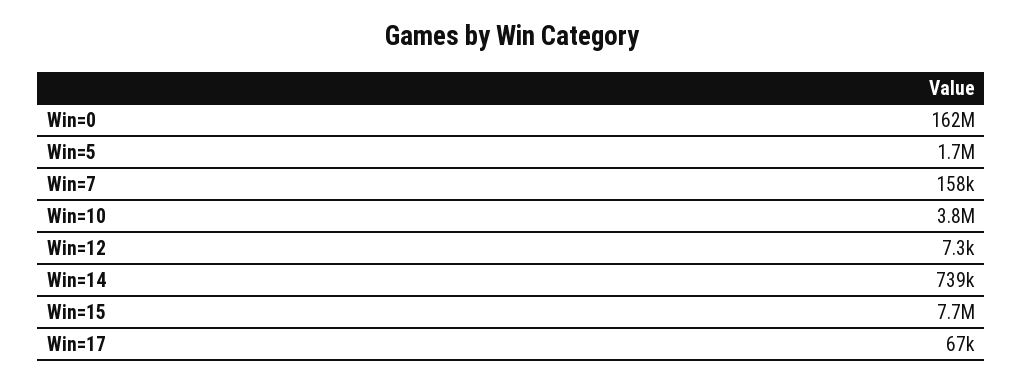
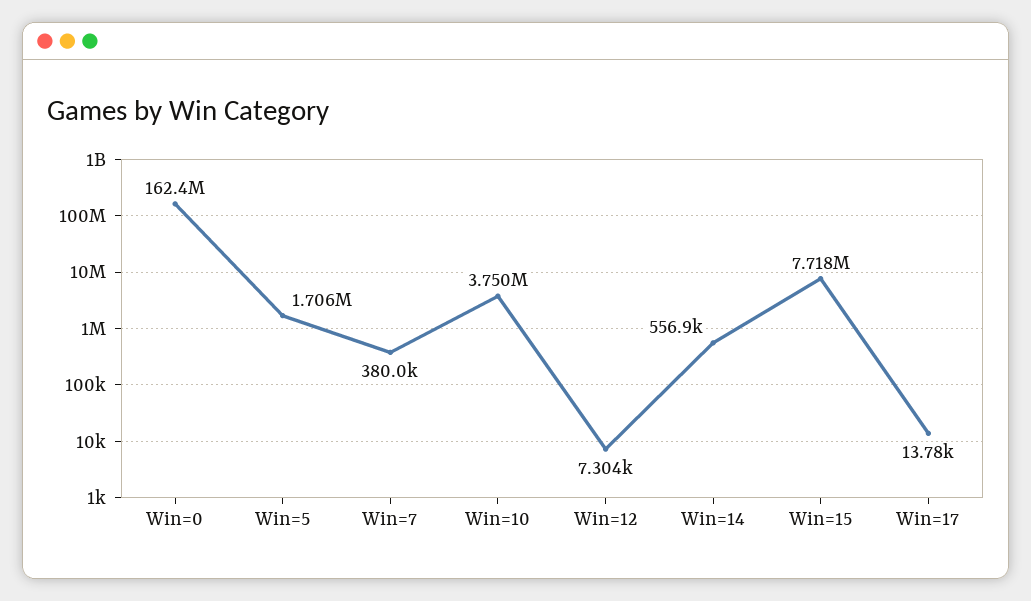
Win=7: 158000 -> 380000
Win=14: 739000 -> 556900
Win=17: 67000 -> 13780

